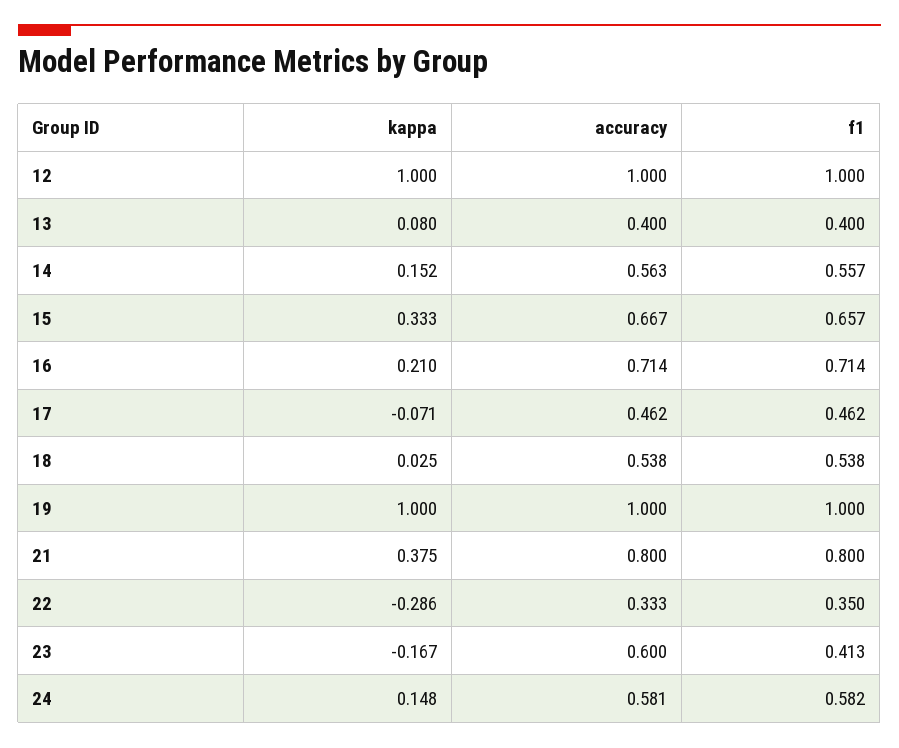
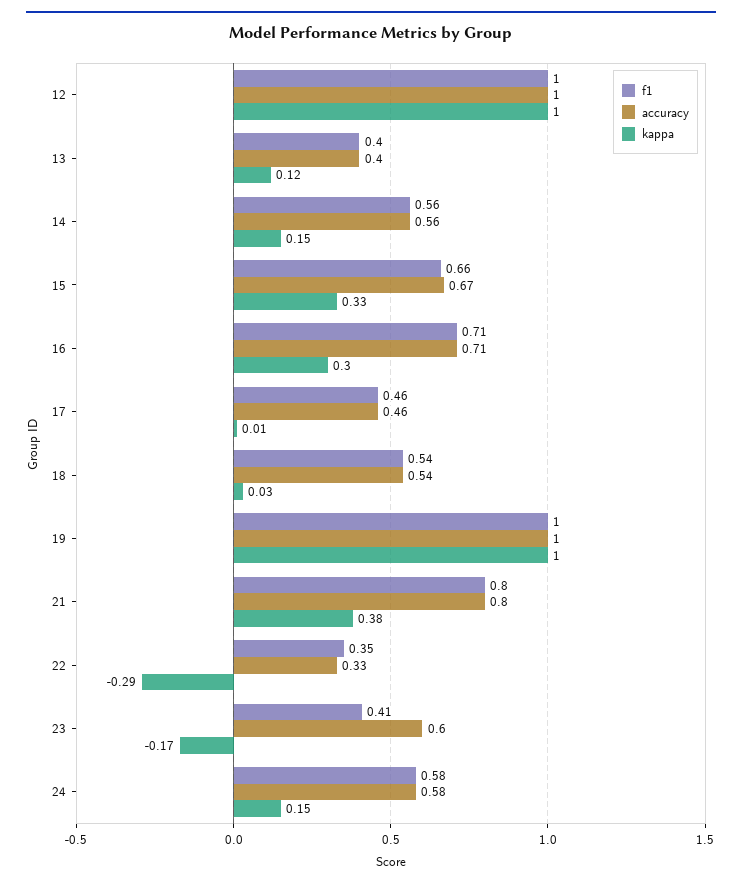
kappa, 13: 0.08 -> 0.12
kappa, 16: 0.21 -> 0.3
kappa, 17: -0.071 -> 0.01

